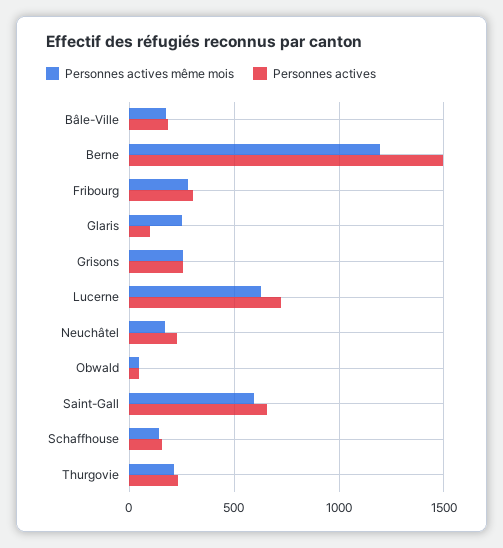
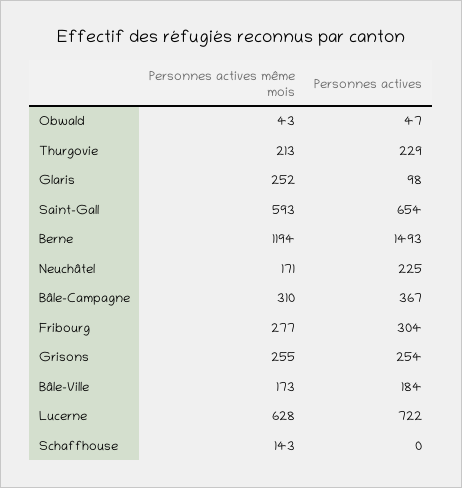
Personnes actives, Schaffhouse: 150 -> 0
Personnes actives même mois, Bâle-Campagne: none -> 310
Personnes actives, Bâle-Campagne: none -> 367

